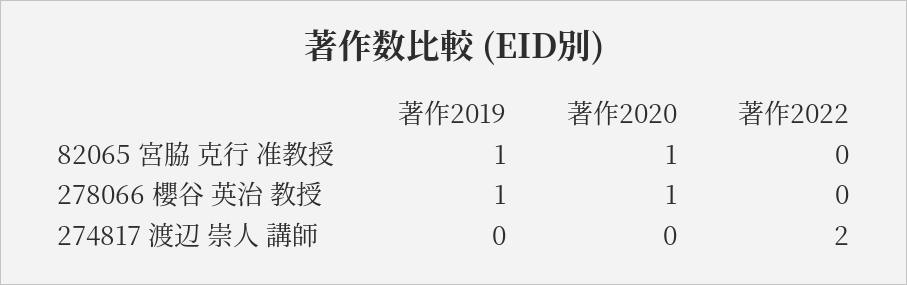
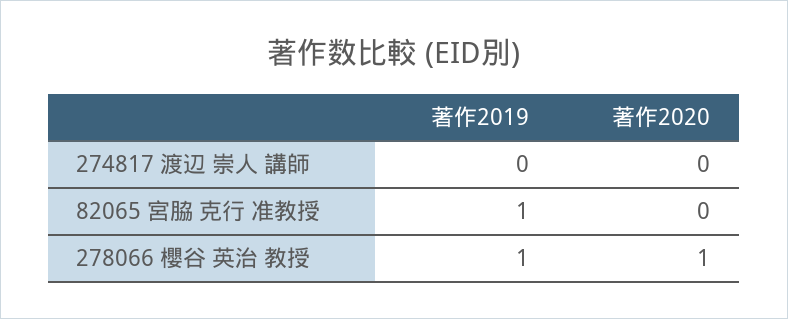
著作2020, 82065 宮脇 克行 准教授: 1 -> 0
著作2022, 82065 宮脇 克行 准教授: 0 -> none
著作2022, 278066 櫻谷 英治 教授: 0 -> none
著作2022, 274817 渡辺 崇人 講師: 2 -> none

